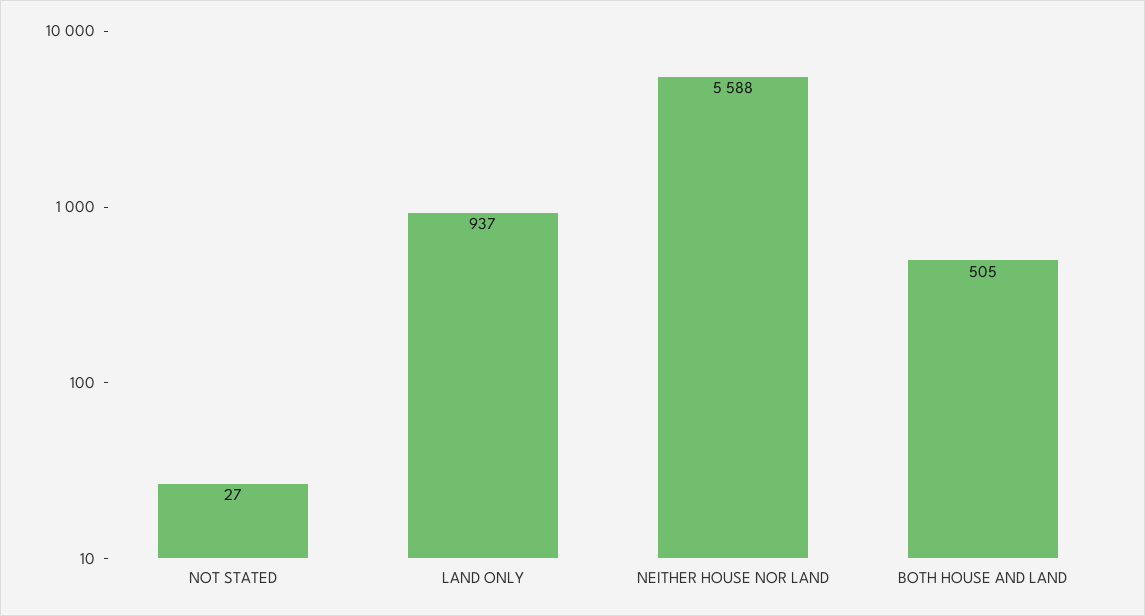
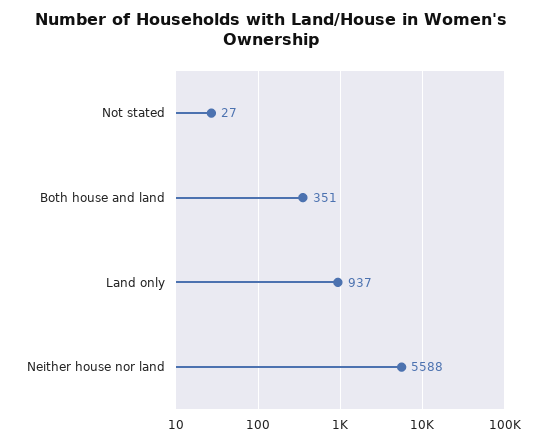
BOTH HOUSE AND LAND: 505 -> 351

